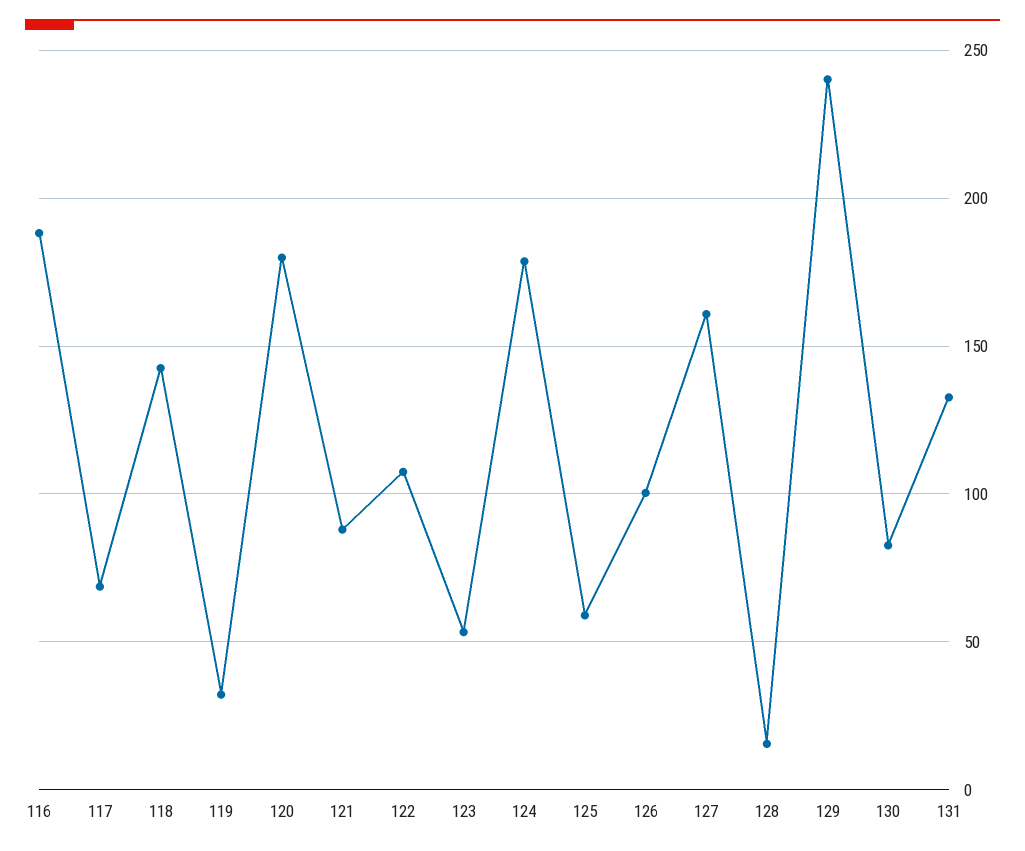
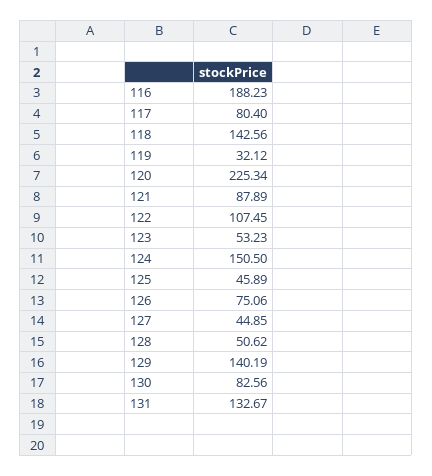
117: 70 -> 80.4
120: 180 -> 225.34
124: 180 -> 150.5
125: 60 -> 45.89
126: 100 -> 75.06
127: 160 -> 44.85
128: 15 -> 50.62
129: 240 -> 140.19

